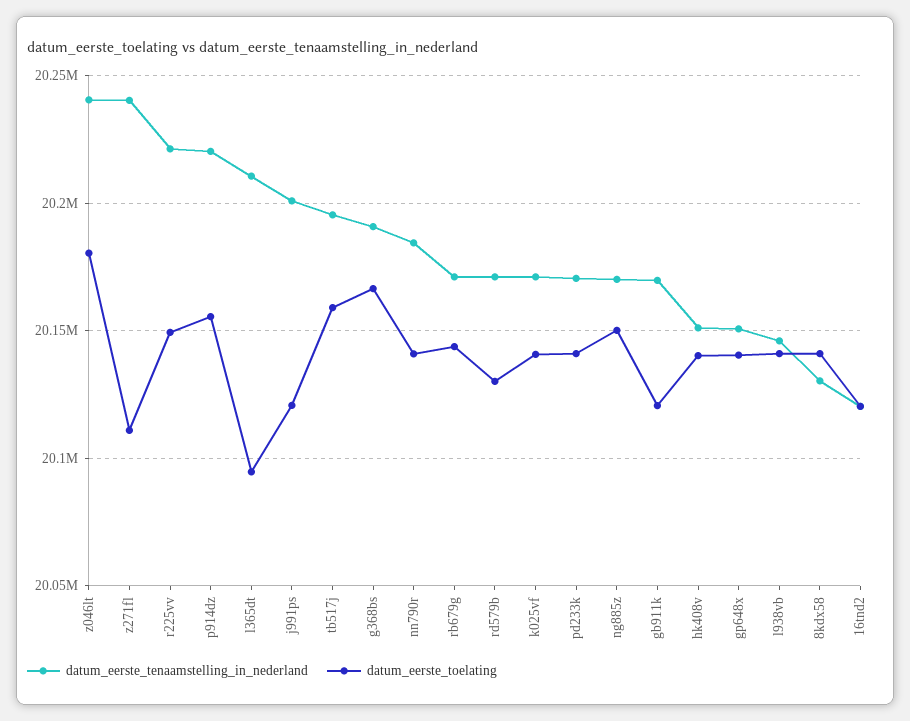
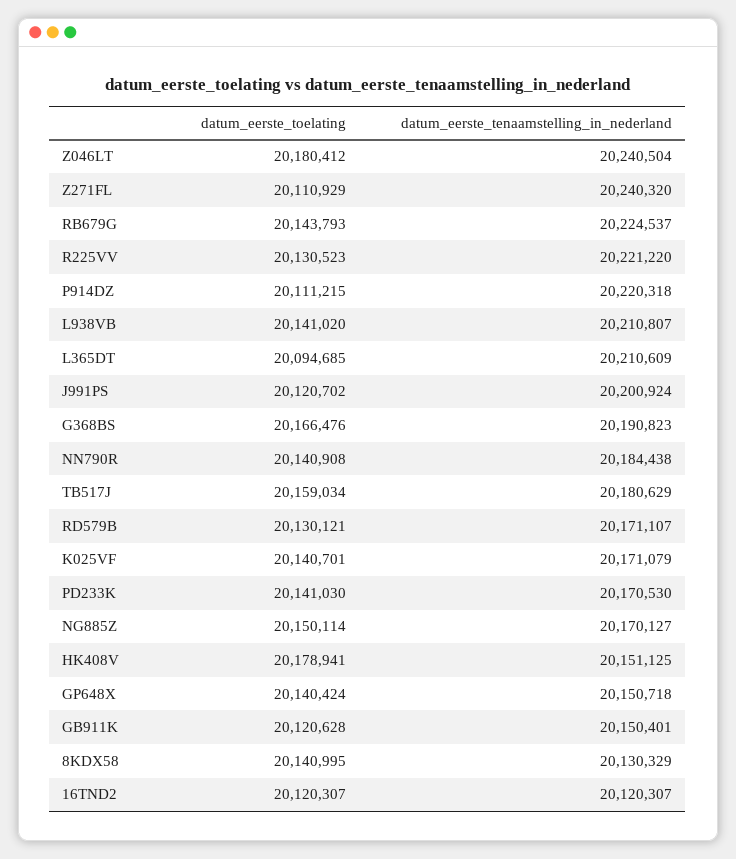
datum_eerste_toelating, r225vv: 20150000 -> 20130523
datum_eerste_toelating, p914dz: 20155000 -> 20111215
datum_eerste_tenaamstelling_in_nederland, tb517j: 20195000 -> 20180629
datum_eerste_tenaamstelling_in_nederland, rb679g: 20170000 -> 20224537
datum_eerste_tenaamstelling_in_nederland, gb911k: 20170000 -> 20150401
datum_eerste_toelating, hk408v: 20140000 -> 20178941
datum_eerste_tenaamstelling_in_nederland, l938vb: 20145000 -> 20210807

